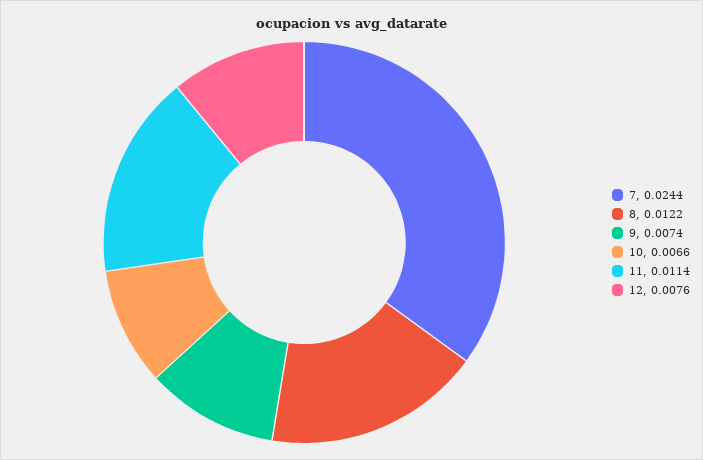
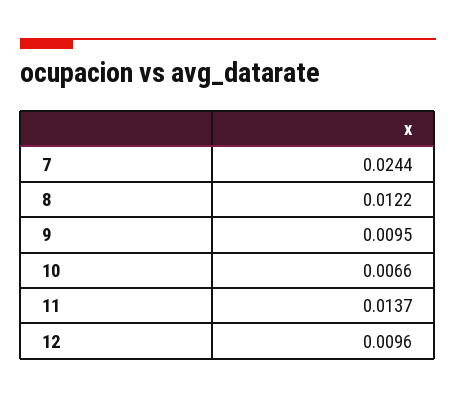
9: 0.0074 -> 0.0095
11: 0.0114 -> 0.0137
12: 0.0076 -> 0.0096

